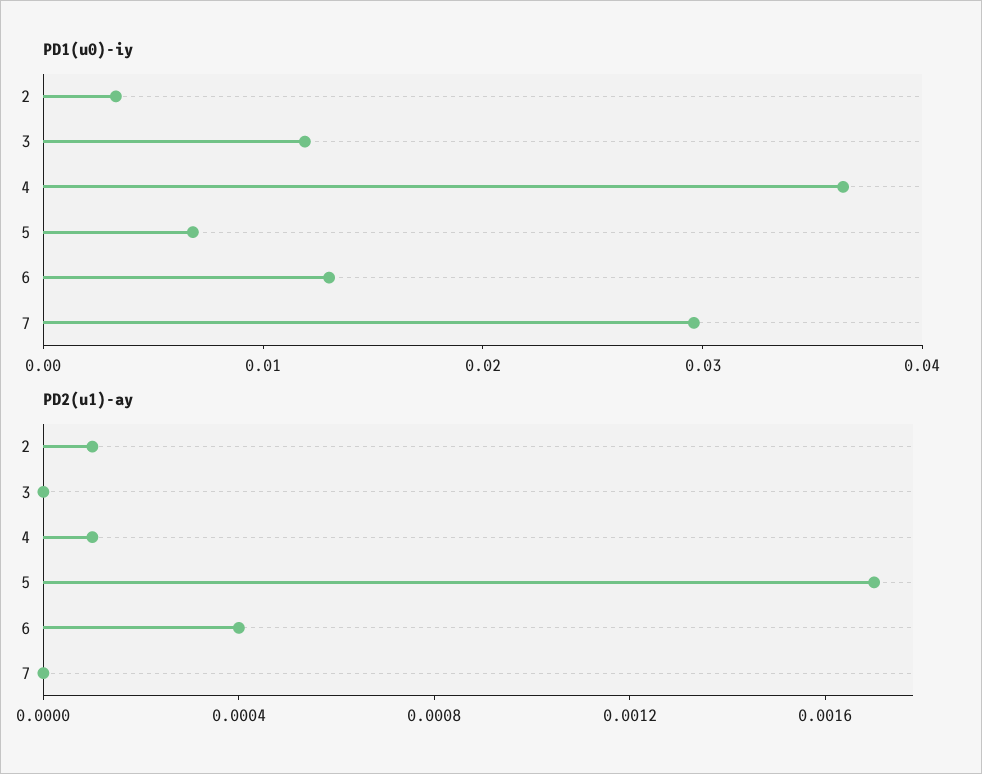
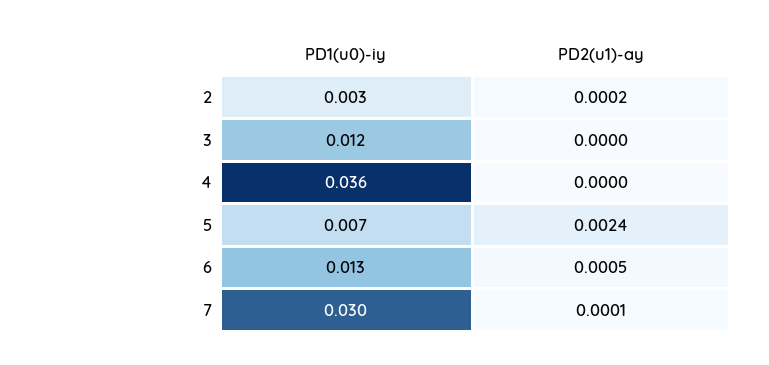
PD2(u1)-ay, 2: 0.0001 -> 0.0002
PD2(u1)-ay, 4: 0.0001 -> 0
PD2(u1)-ay, 5: 0.0017 -> 0.0024
PD2(u1)-ay, 6: 0.0004 -> 0.0005
PD2(u1)-ay, 7: 0 -> 0.0001

